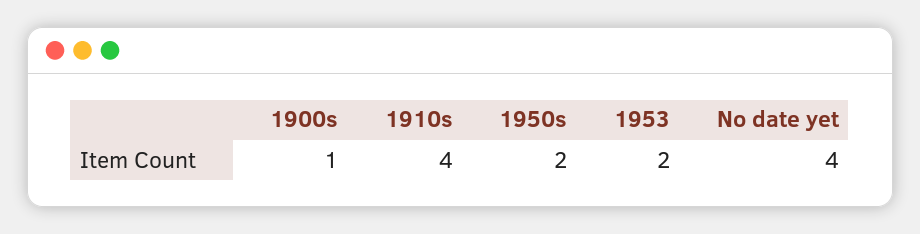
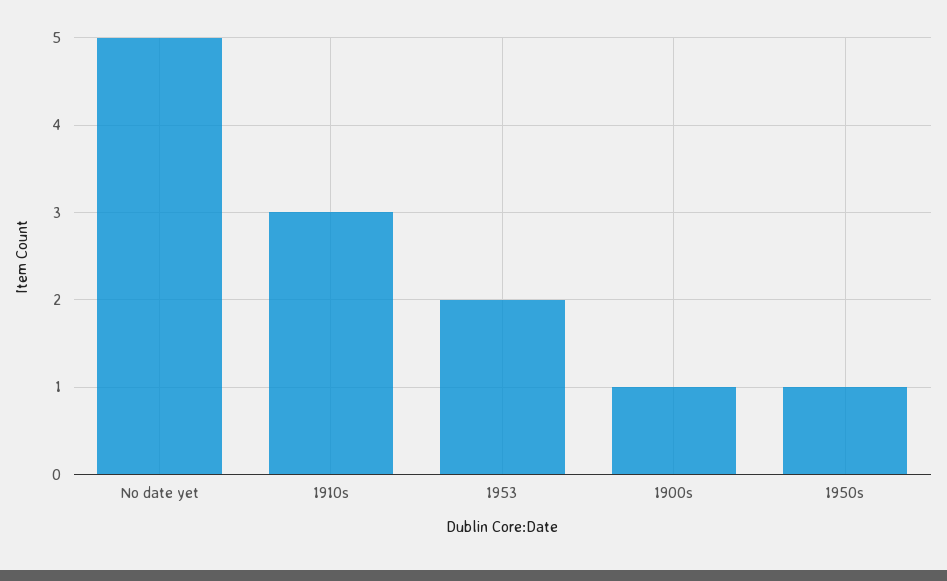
1910s: 4 -> 3
1950s: 2 -> 1
No date yet: 4 -> 5

